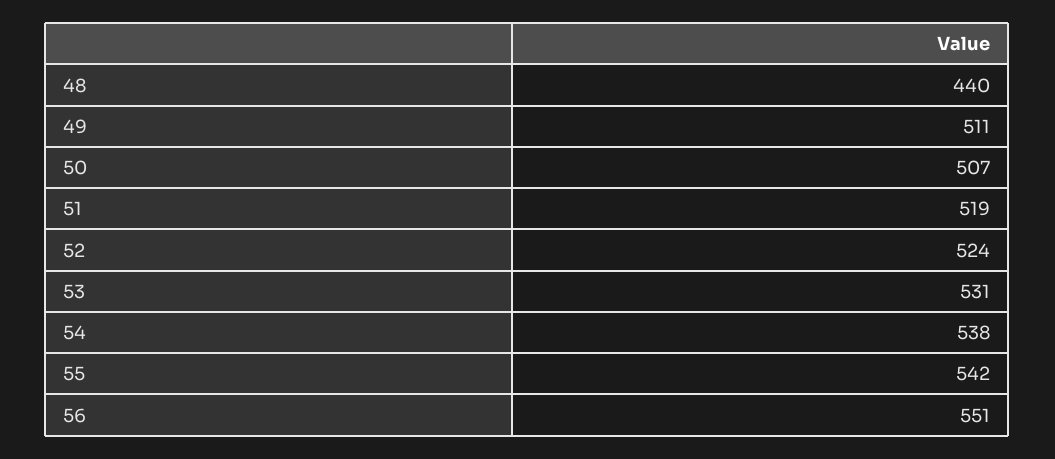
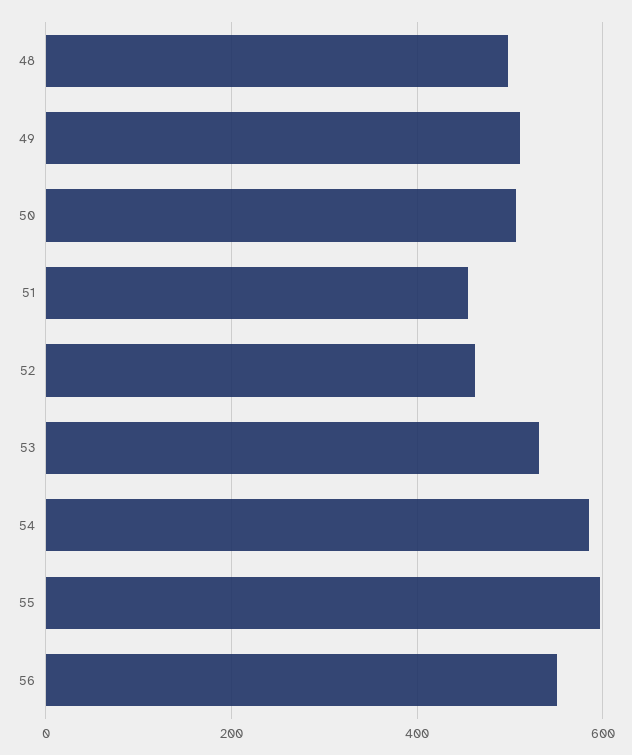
48: 440 -> 500
51: 519 -> 460
52: 524 -> 460
54: 538 -> 580
55: 542 -> 600

